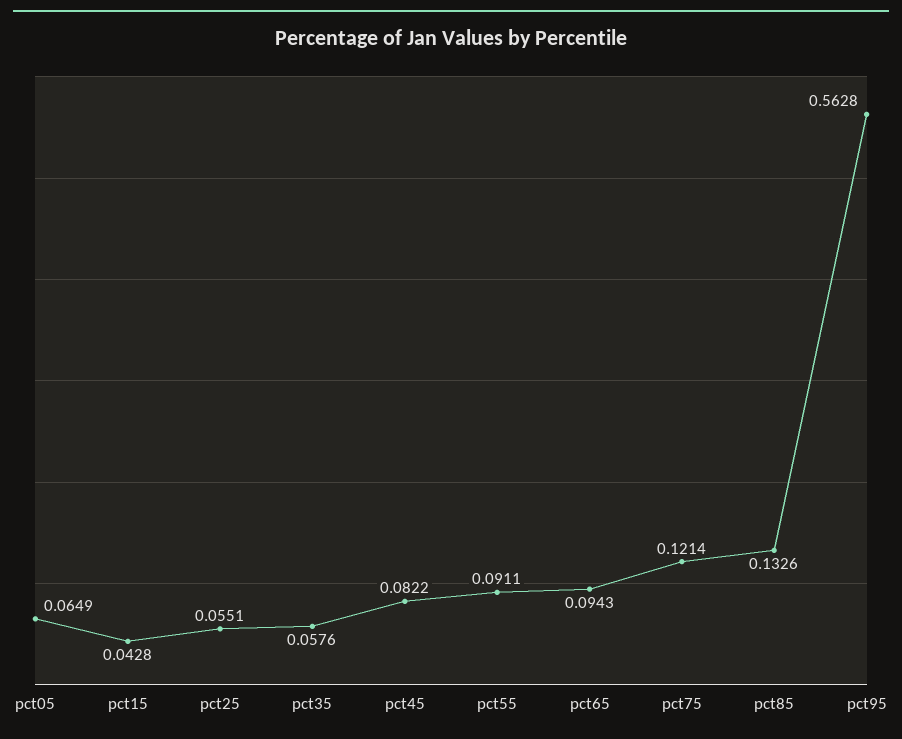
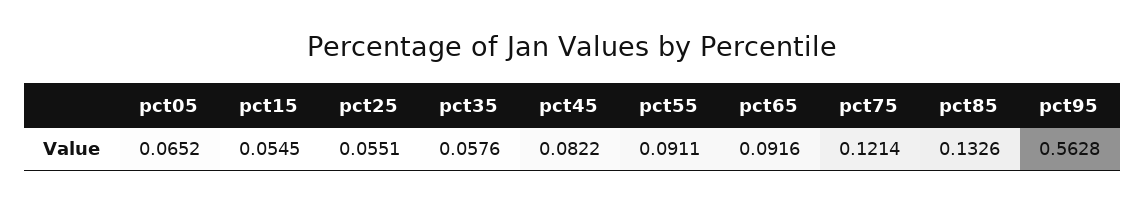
pct05: 0.0649 -> 0.0652
pct15: 0.0428 -> 0.0545
pct65: 0.0943 -> 0.0916

